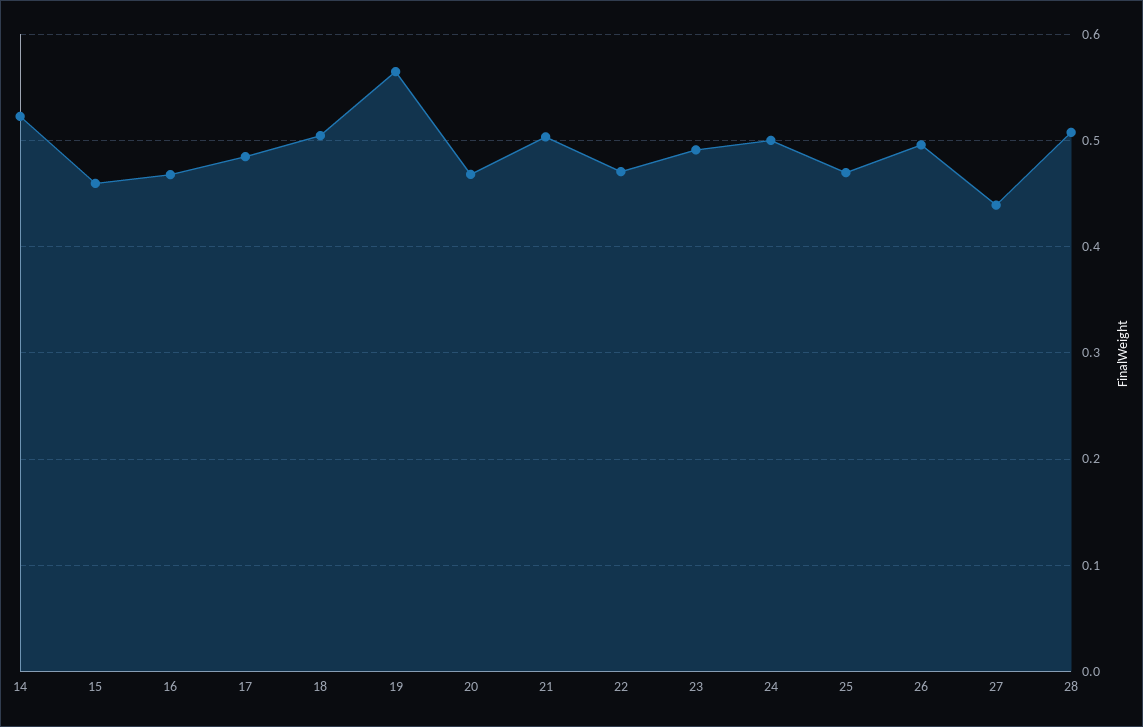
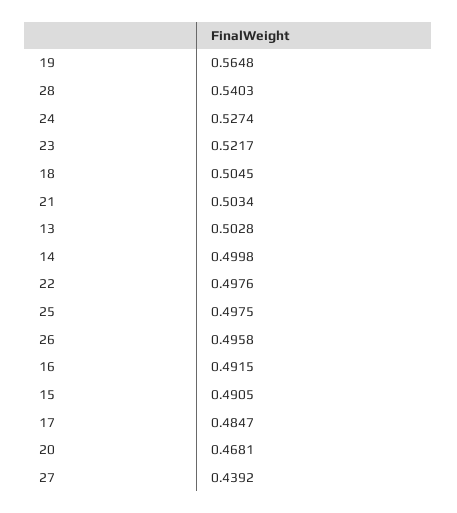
14: 0.52 -> 0.4998
15: 0.46 -> 0.4905
16: 0.47 -> 0.4915
22: 0.47 -> 0.4976
23: 0.49 -> 0.5217
24: 0.5 -> 0.5274
25: 0.47 -> 0.4975
28: 0.51 -> 0.5403
13: none -> 0.5028

